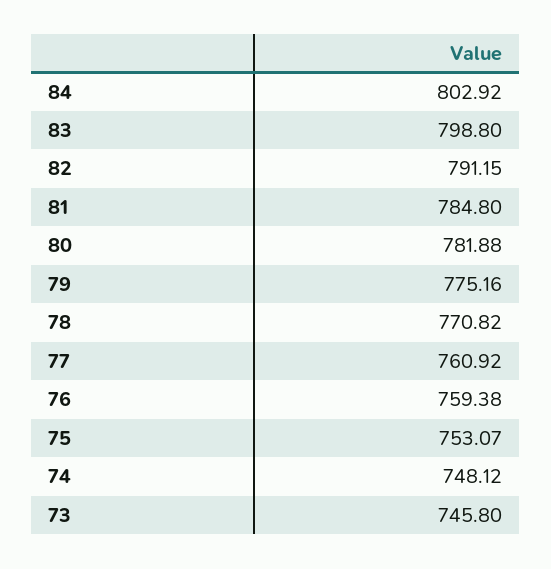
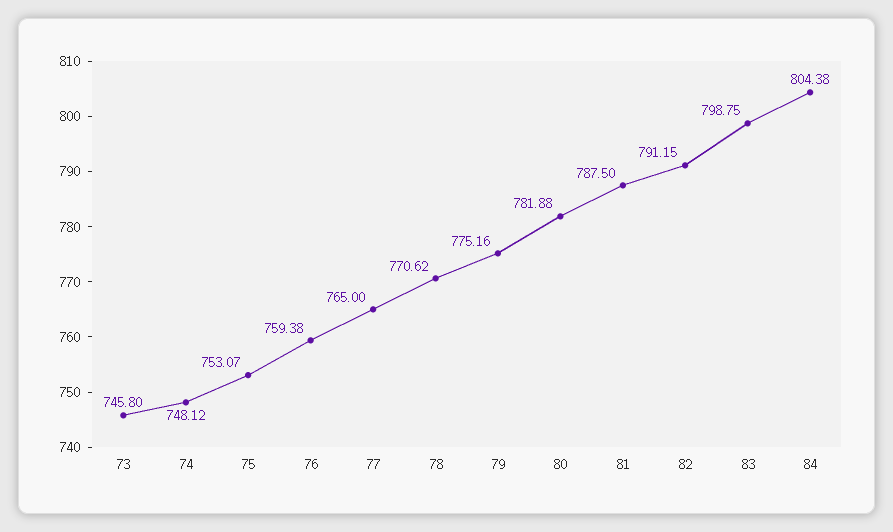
84: 802.92 -> 804.38
83: 798.8 -> 798.75
81: 784.8 -> 787.5
78: 770.82 -> 770.62
77: 760.92 -> 765

